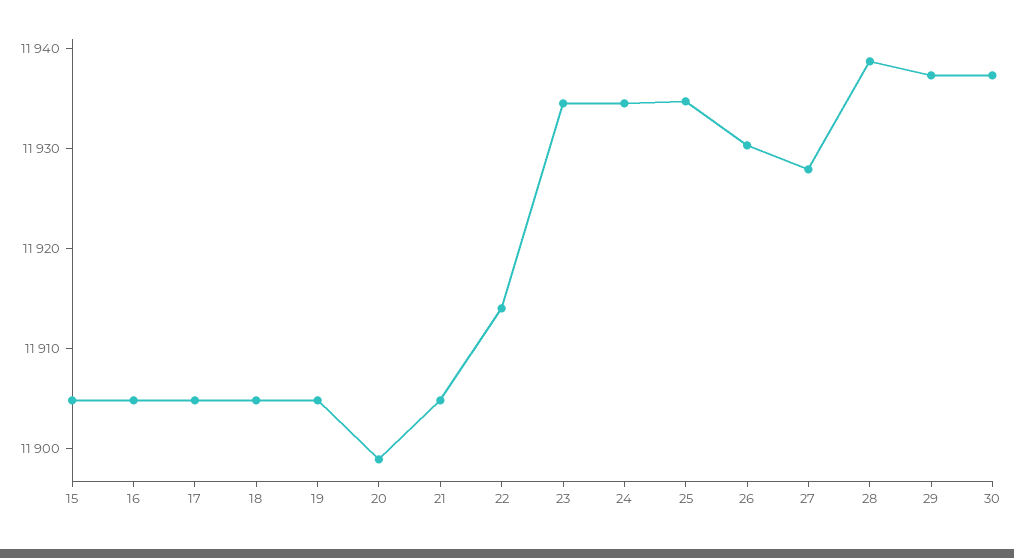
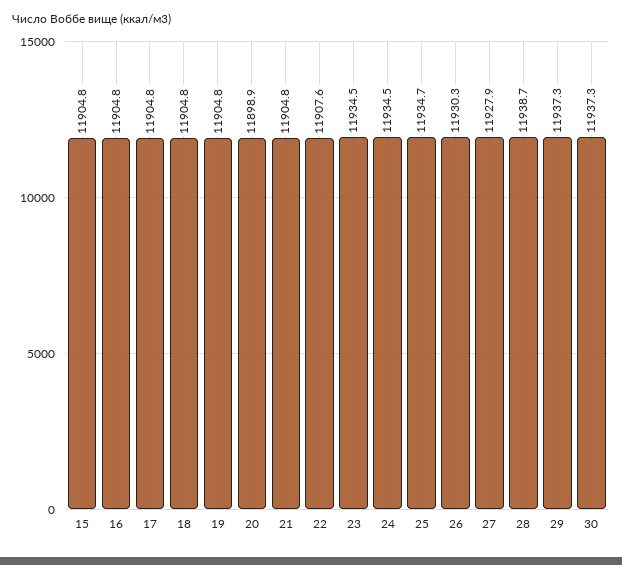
22: 11914 -> 11907.6

